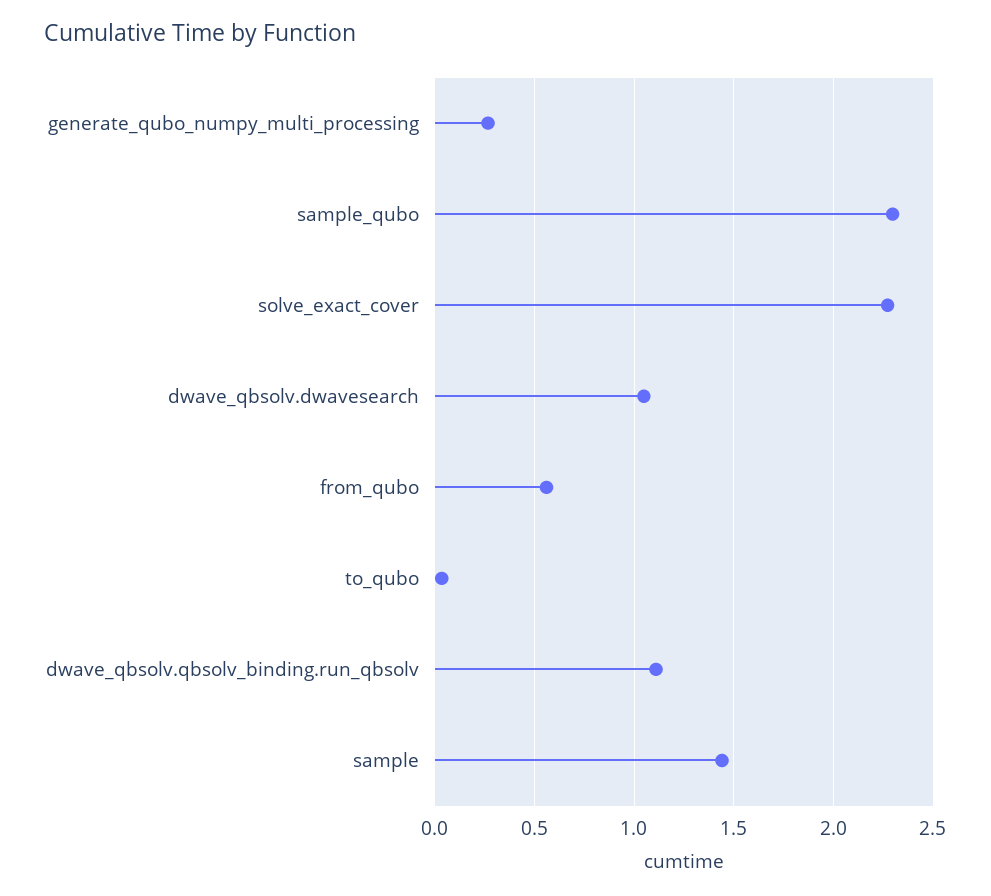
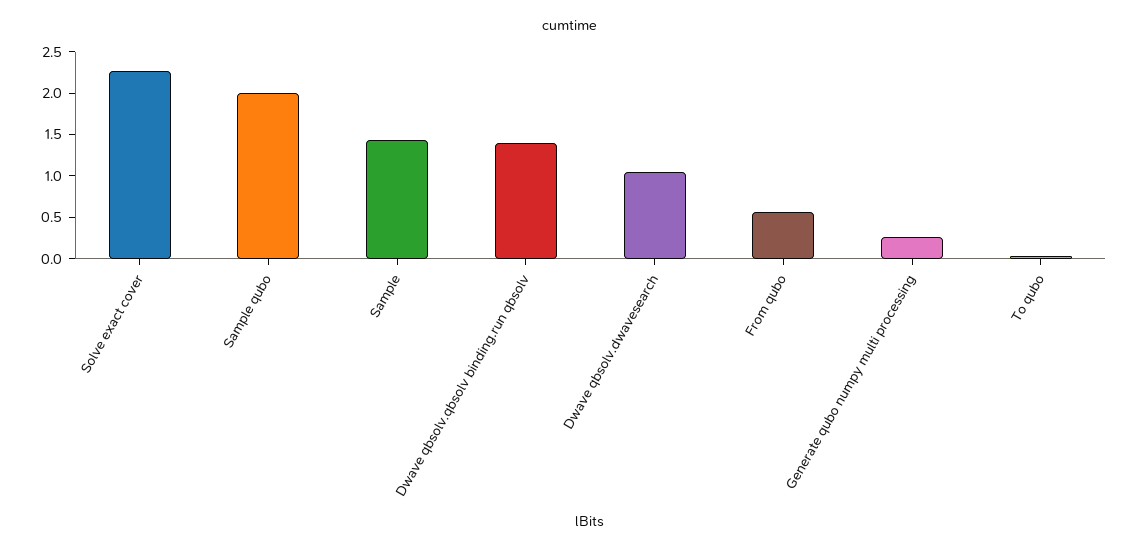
sample_qubo: 2.3 -> 2
dwave_qbsolv.qbsolv_binding.run_qbsolv: 1.1 -> 1.4

